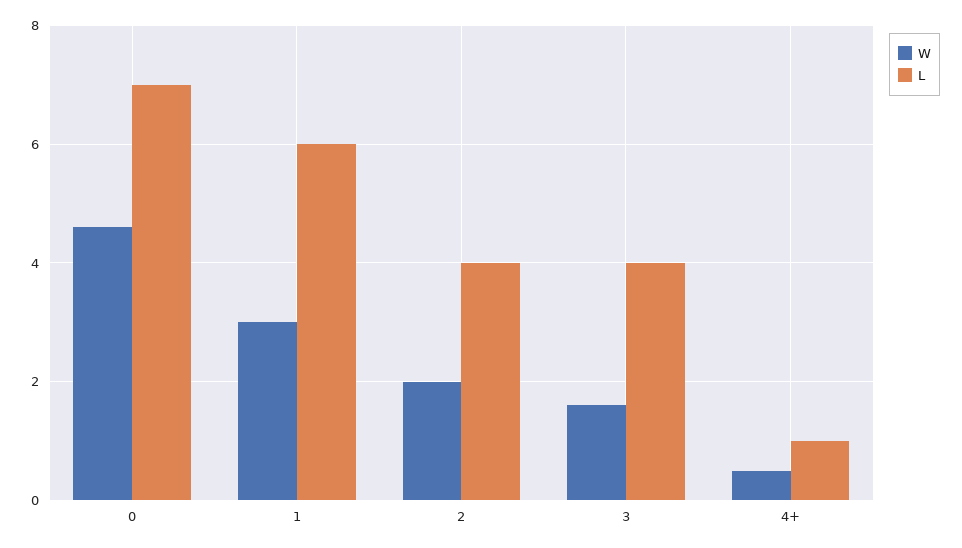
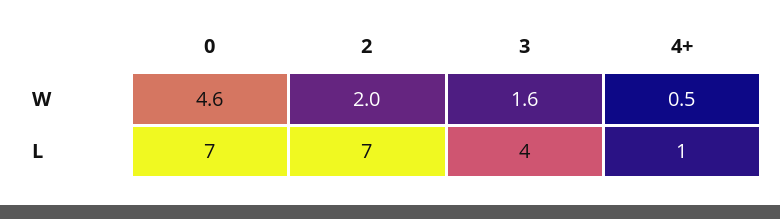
W, 1: 3 -> none
L, 1: 6 -> none
L, 2: 4 -> 7

